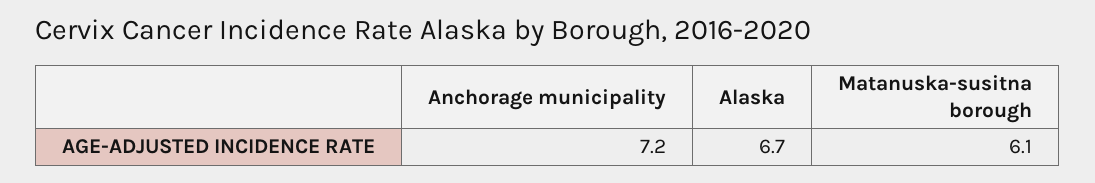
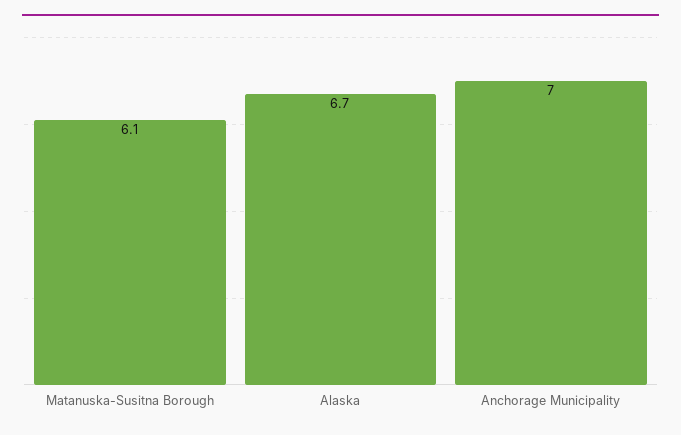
Anchorage municipality: 7.2 -> 7

